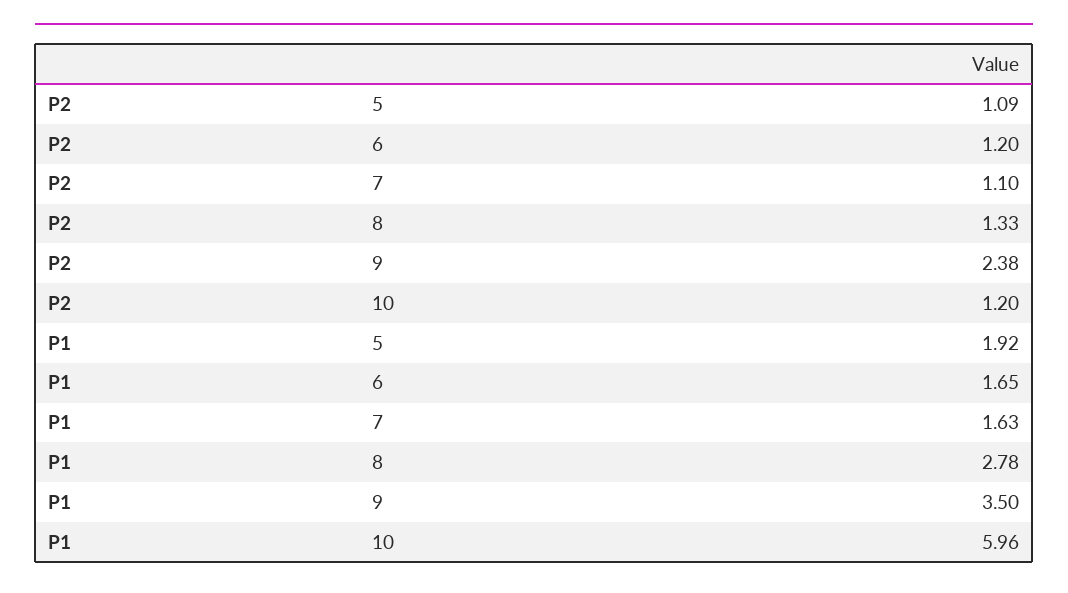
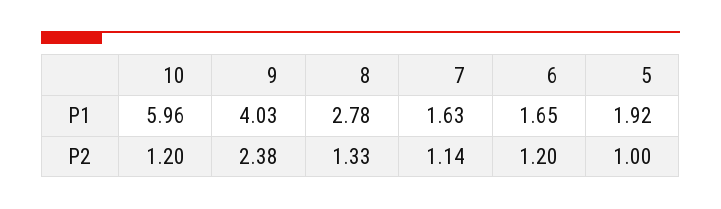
P2, 5: 1.09 -> 1
P2, 7: 1.1 -> 1.14
P1, 9: 3.5 -> 4.03

